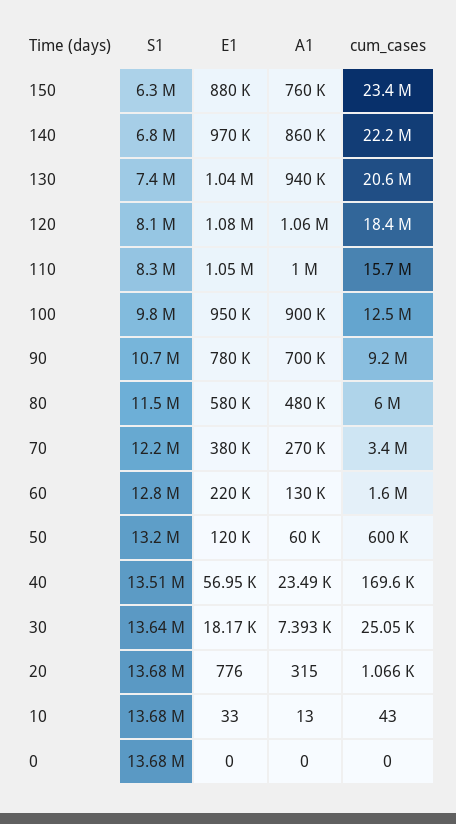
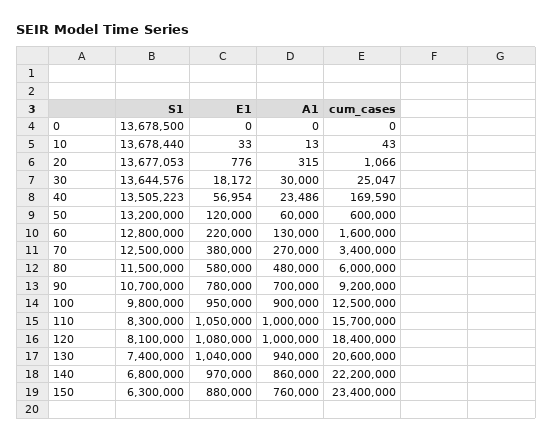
A1, 120: 1060000 -> 1000000
S1, 70: 12200000 -> 12500000
A1, 30: 7393 -> 30000

